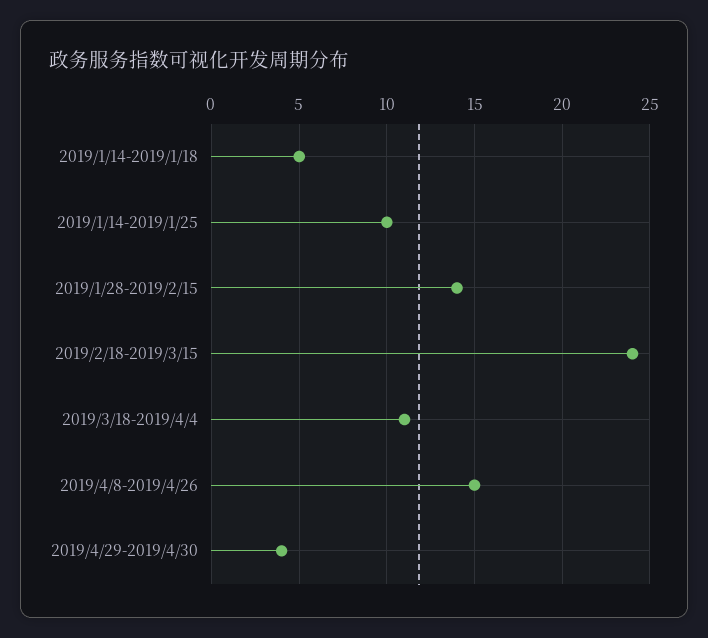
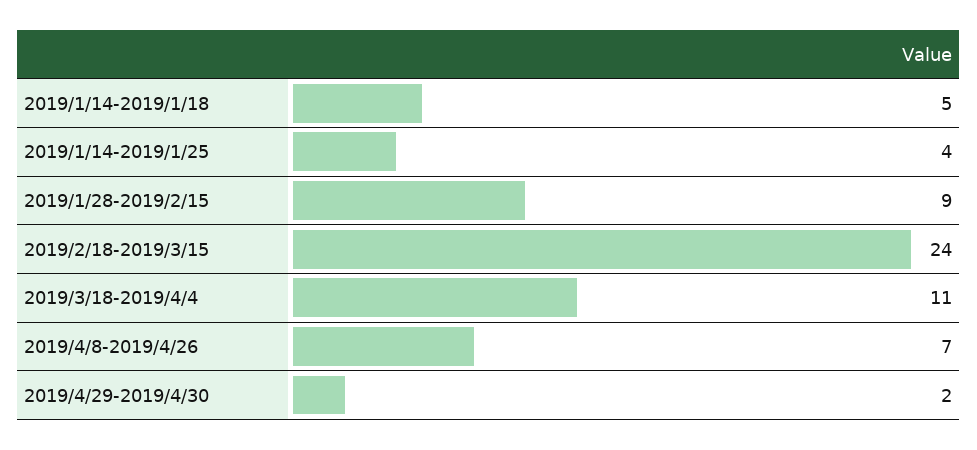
2019/1/14-2019/1/25: 10 -> 4
2019/1/28-2019/2/15: 14 -> 9
2019/4/8-2019/4/26: 15 -> 7
2019/4/29-2019/4/30: 4 -> 2

